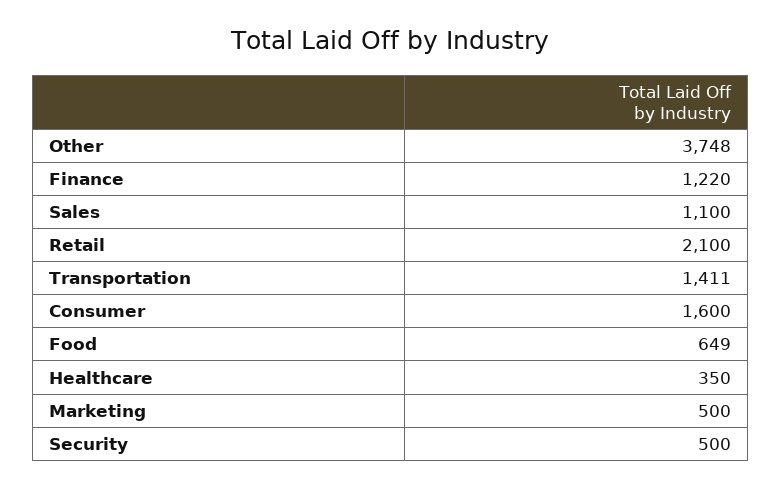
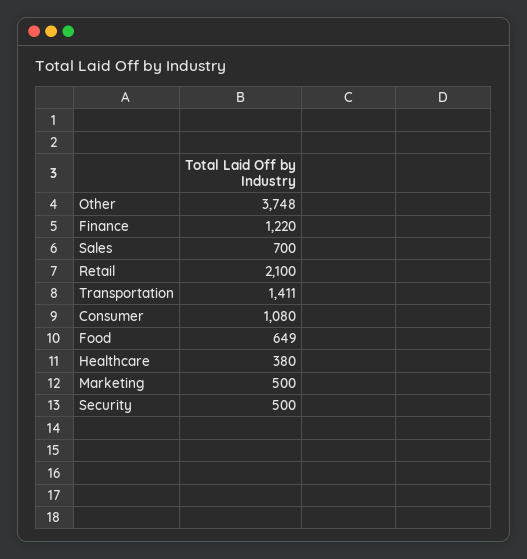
Sales: 1100 -> 700
Consumer: 1600 -> 1080
Healthcare: 350 -> 380

